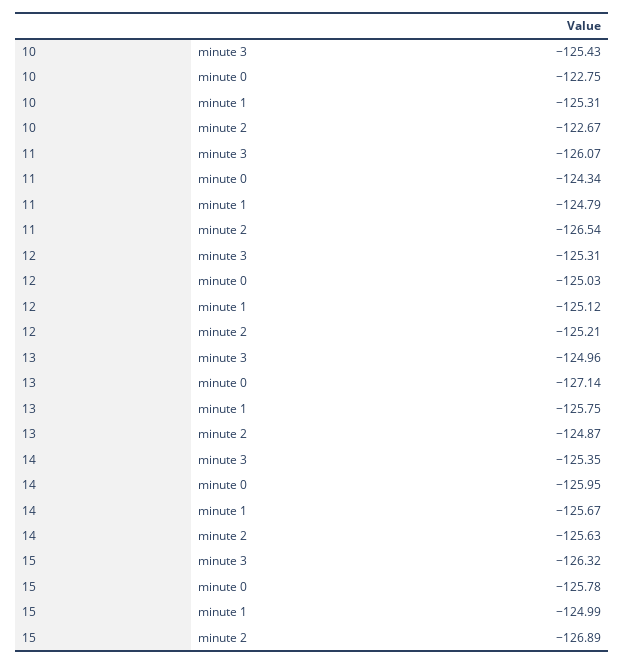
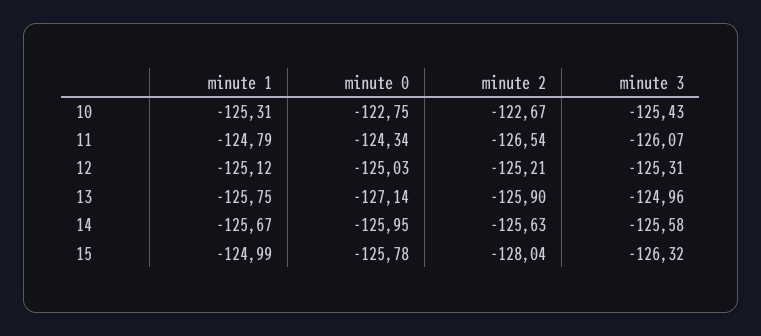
13, minute 2: -124.87 -> -125.9
14, minute 3: -125.35 -> -125.58
15, minute 2: -126.89 -> -128.04

